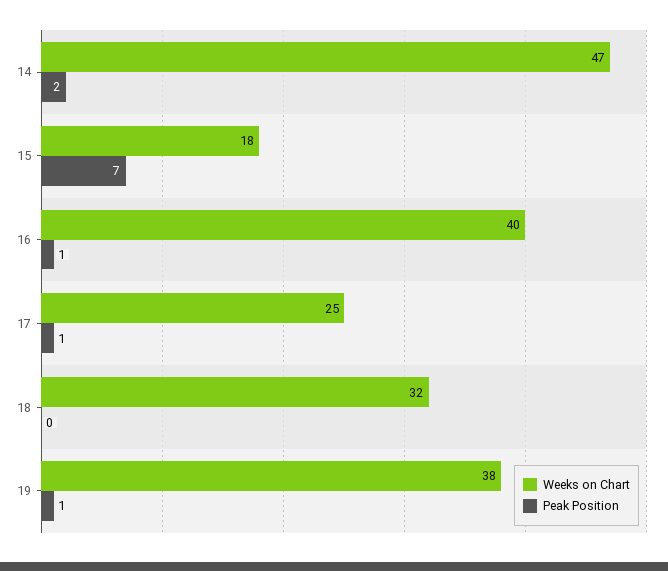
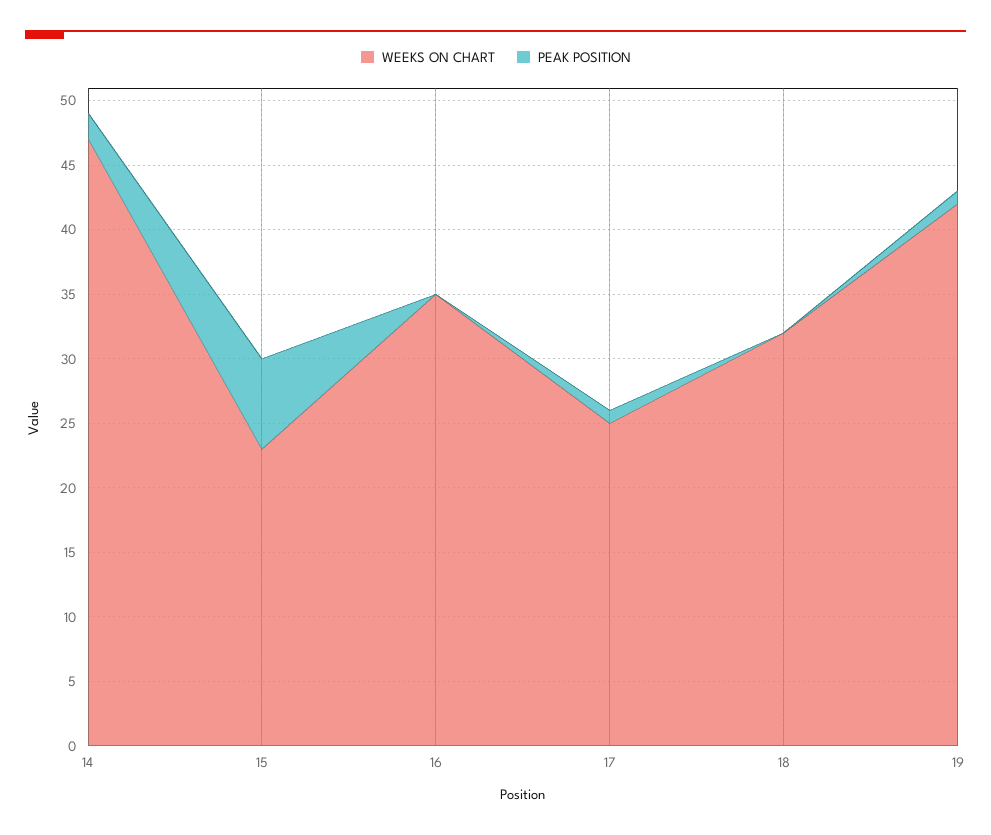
Weeks on Chart, 15: 18 -> 23
Weeks on Chart, 16: 40 -> 35
Peak Position, 16: 1 -> 0
Weeks on Chart, 19: 38 -> 42

